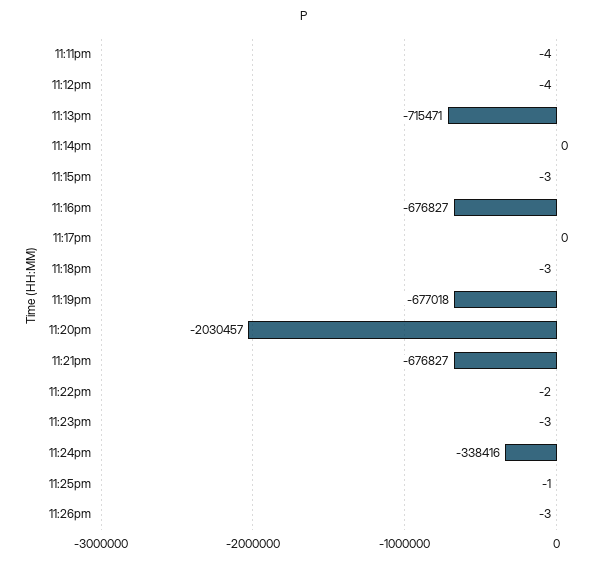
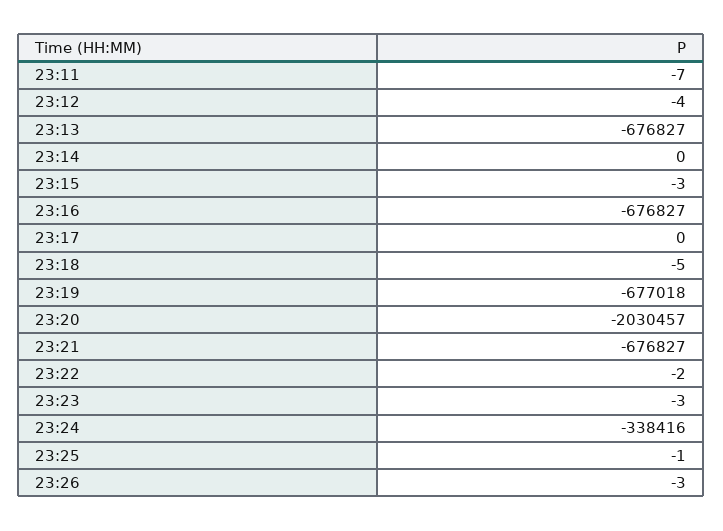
11:11pm: -4 -> -7
11:13pm: -715471 -> -676827
11:18pm: -3 -> -5

